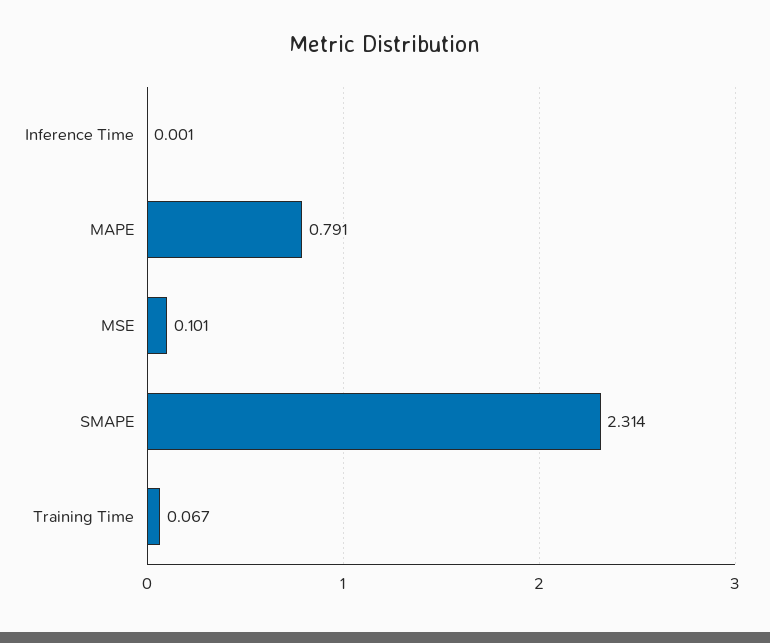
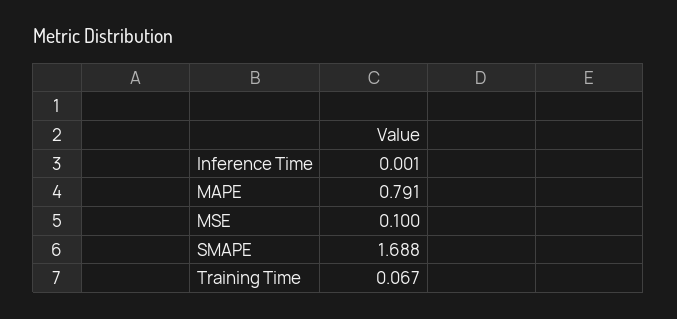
MSE: 0.101 -> 0.1
SMAPE: 2.314 -> 1.688

